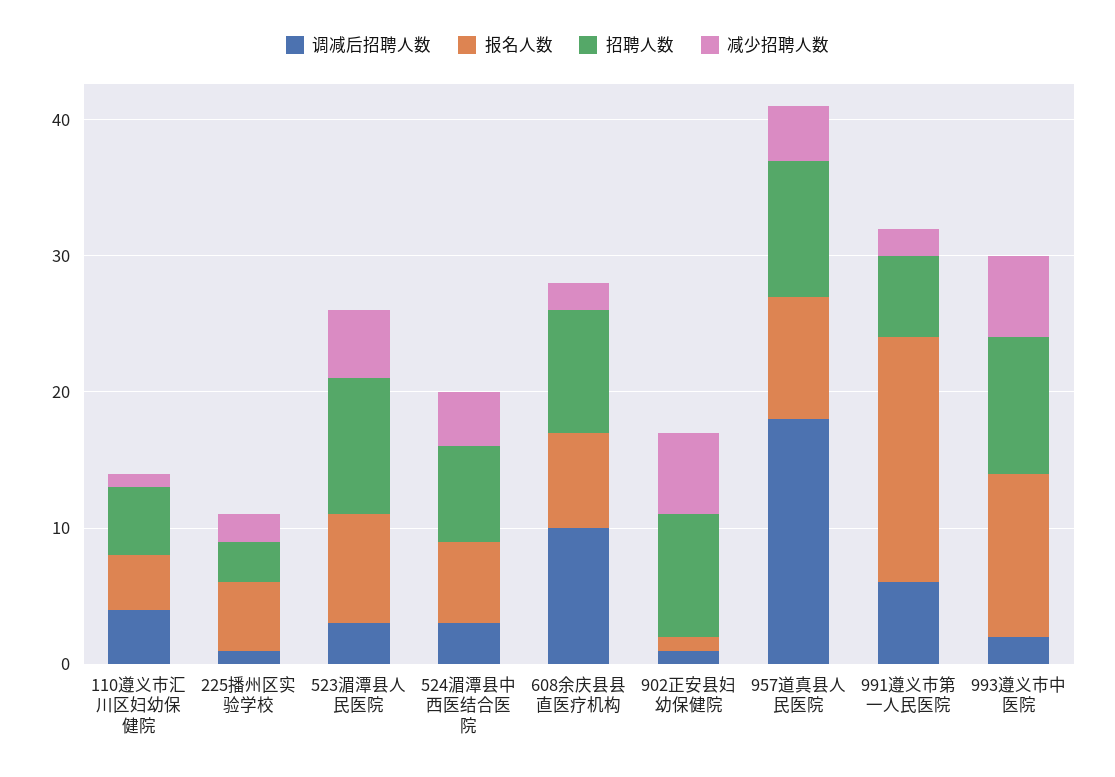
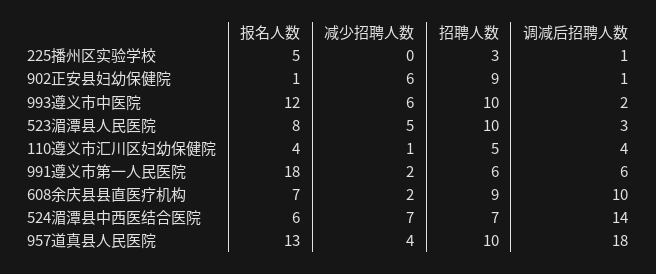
减少招聘人数, 225播州区实验学校: 2 -> 0
调减后招聘人数, 524湄潭县中西医结合医院: 3 -> 14
减少招聘人数, 524湄潭县中西医结合医院: 4 -> 7
报名人数, 957道真县人民医院: 9 -> 13

